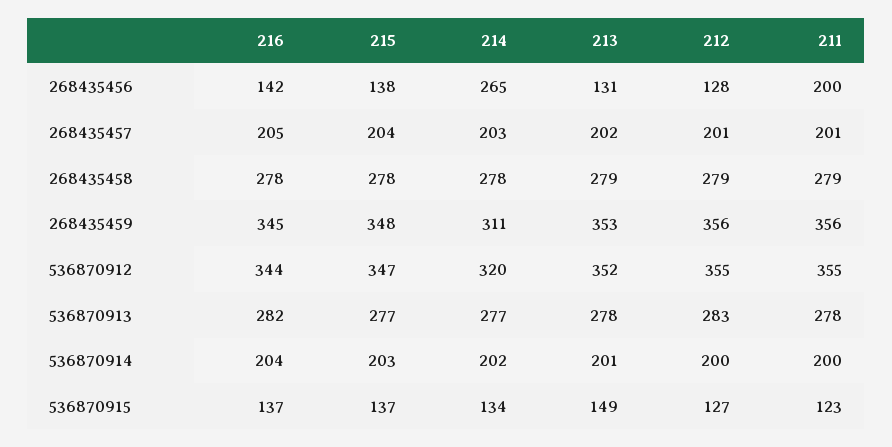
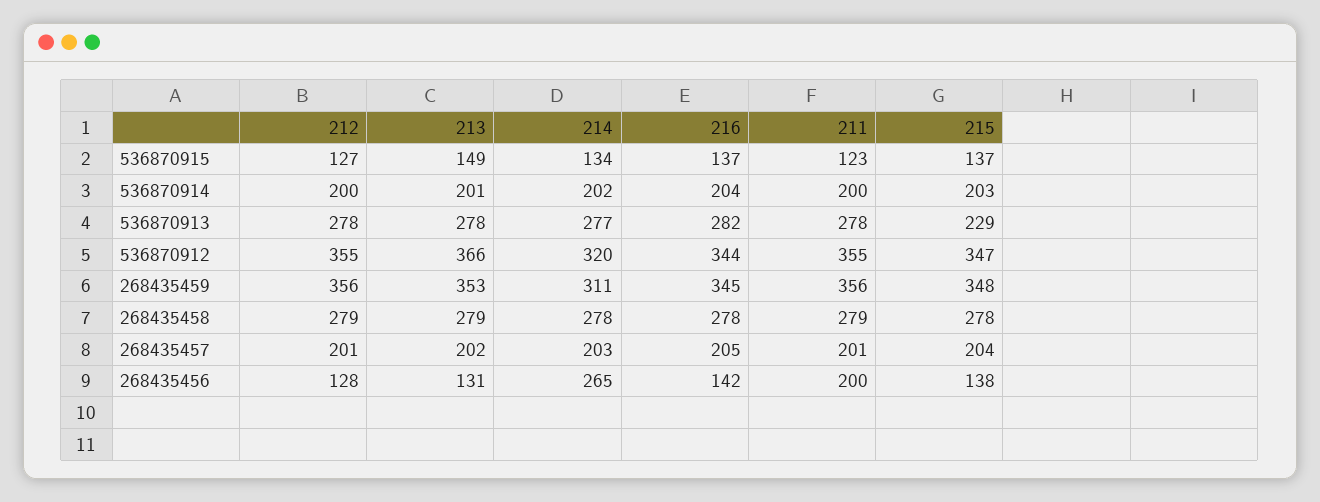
213, 536870912: 352 -> 366
215, 536870913: 277 -> 229
212, 536870913: 283 -> 278

